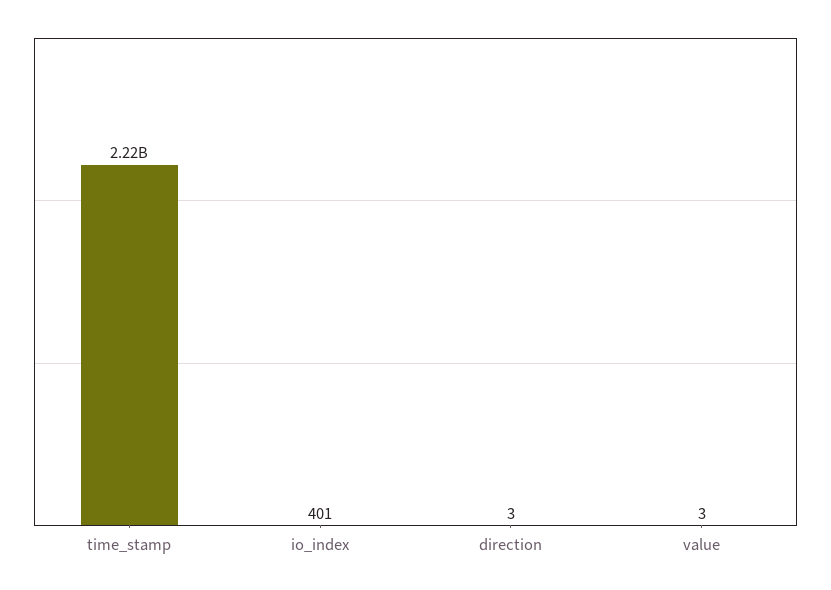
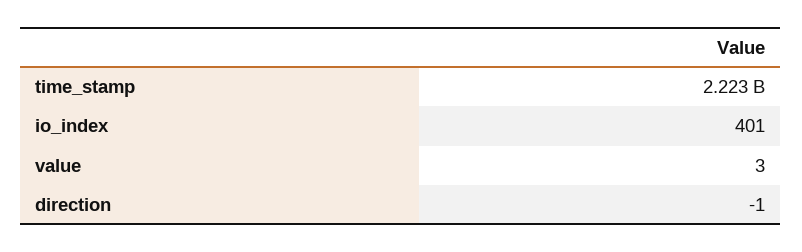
direction: 3 -> -1

